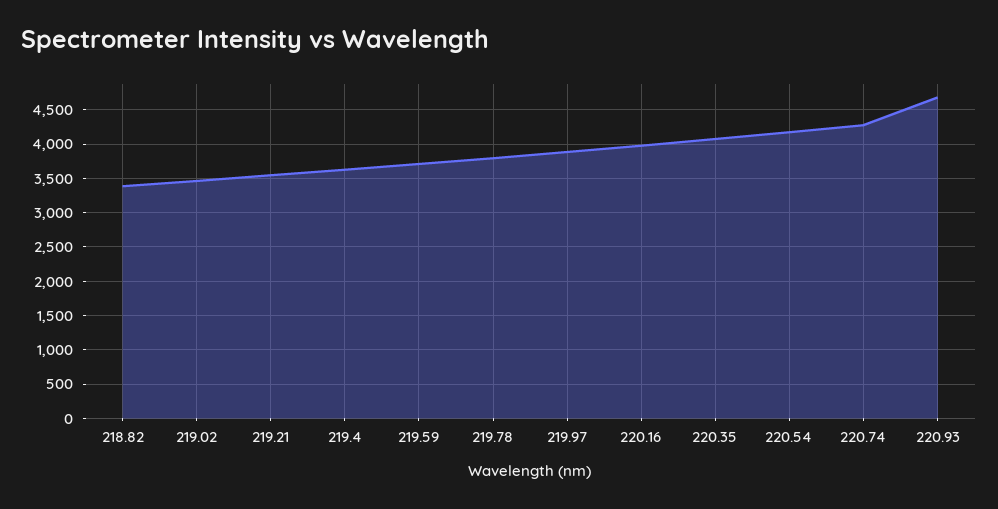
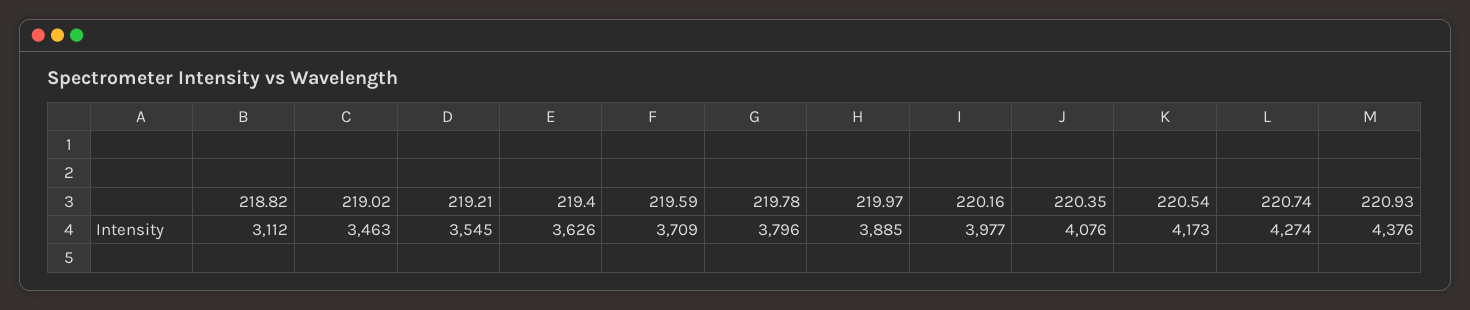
218.82: 3400 -> 3112
220.93: 4700 -> 4376

